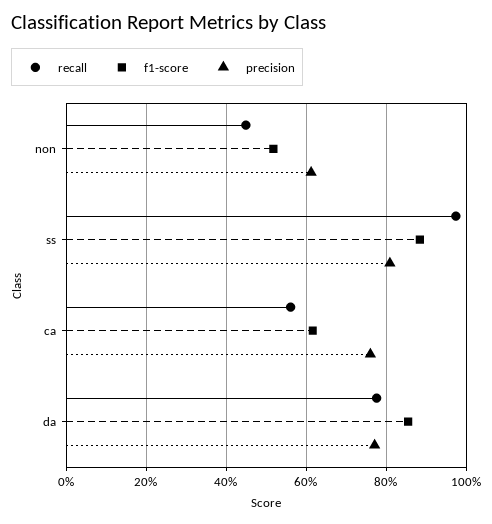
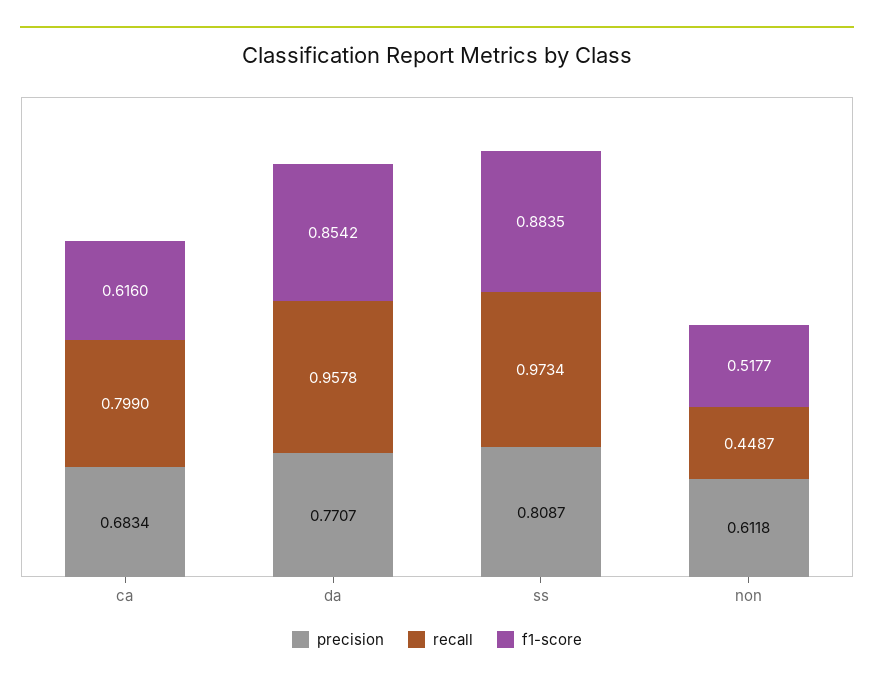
recall, ca: 0.56 -> 0.799
precision, ca: 0.76 -> 0.6834
recall, da: 0.78 -> 0.9578

